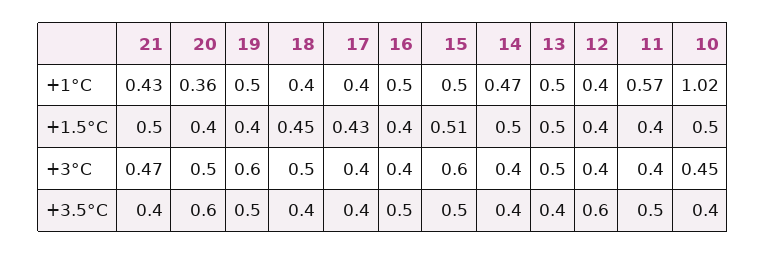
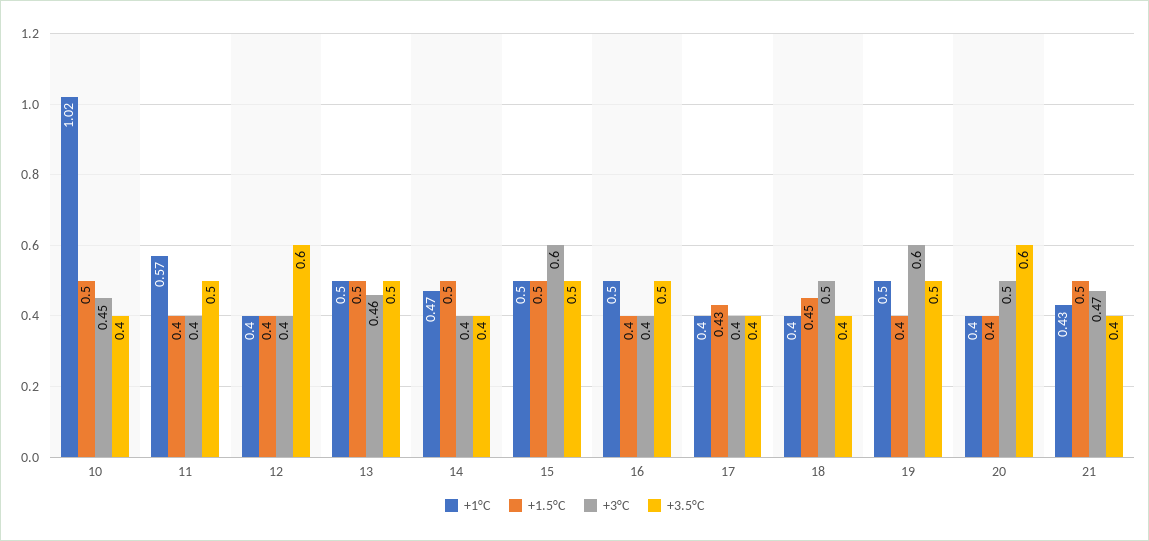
+1°C, 20: 0.36 -> 0.4
+1.5°C, 15: 0.51 -> 0.5
+3°C, 13: 0.5 -> 0.46
+3.5°C, 13: 0.4 -> 0.5

